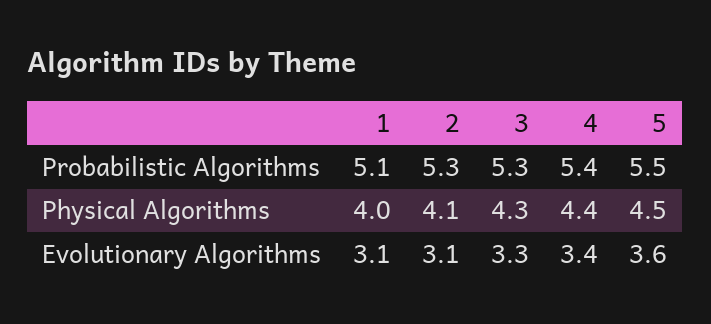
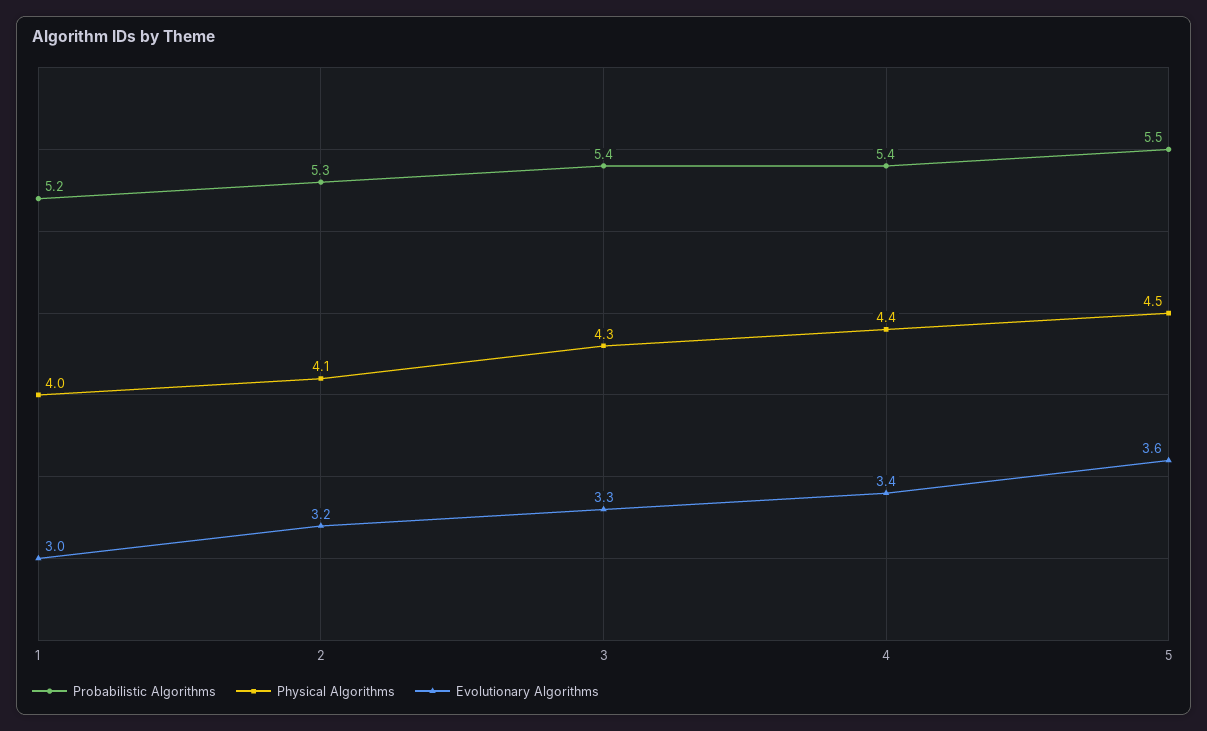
Probabilistic Algorithms, 1: 5.1 -> 5.2
Probabilistic Algorithms, 3: 5.3 -> 5.4
Evolutionary Algorithms, 1: 3.1 -> 3
Evolutionary Algorithms, 2: 3.1 -> 3.2

